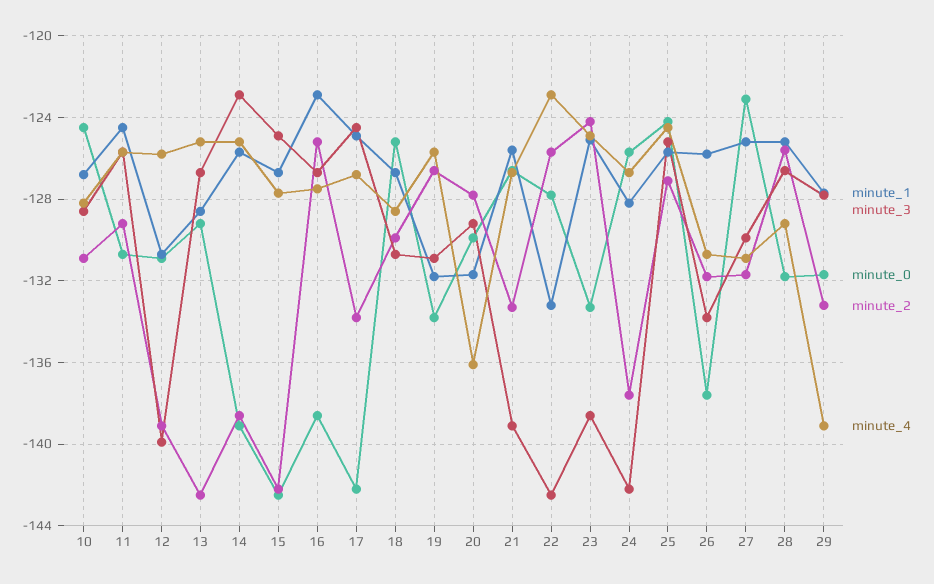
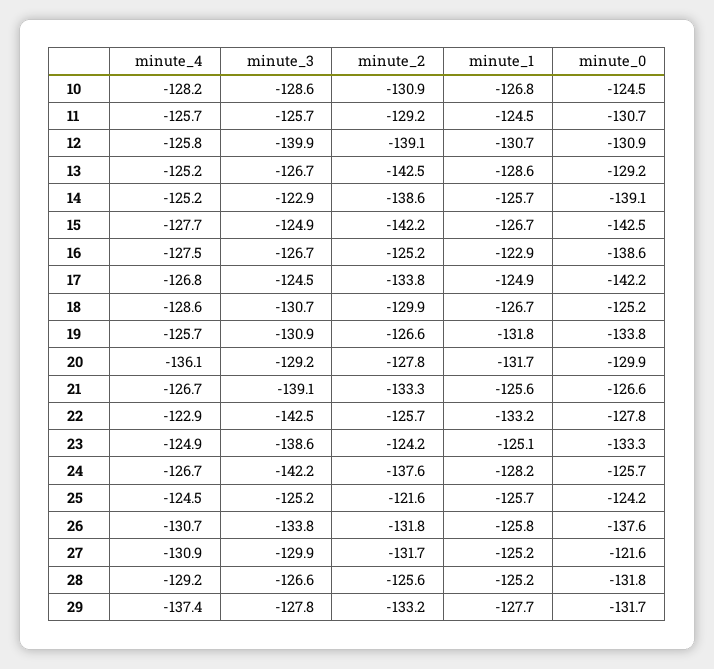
minute_2, 25: -127 -> -121.6
minute_0, 27: -123 -> -121.6
minute_4, 29: -139 -> -137.4

